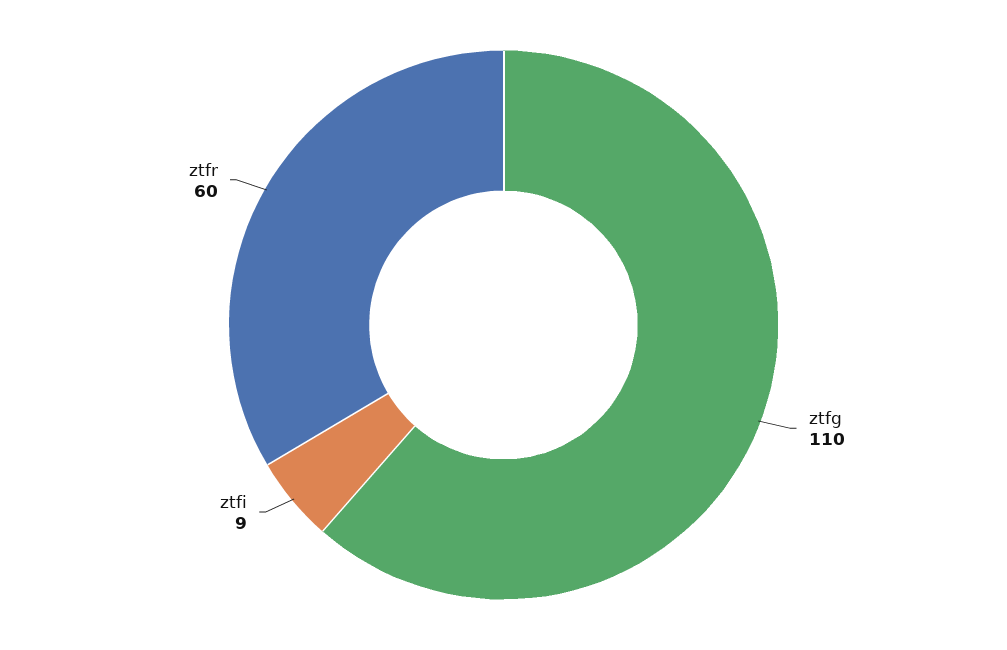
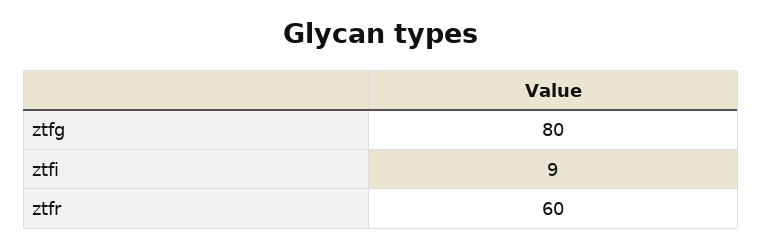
ztfg: 110 -> 80

